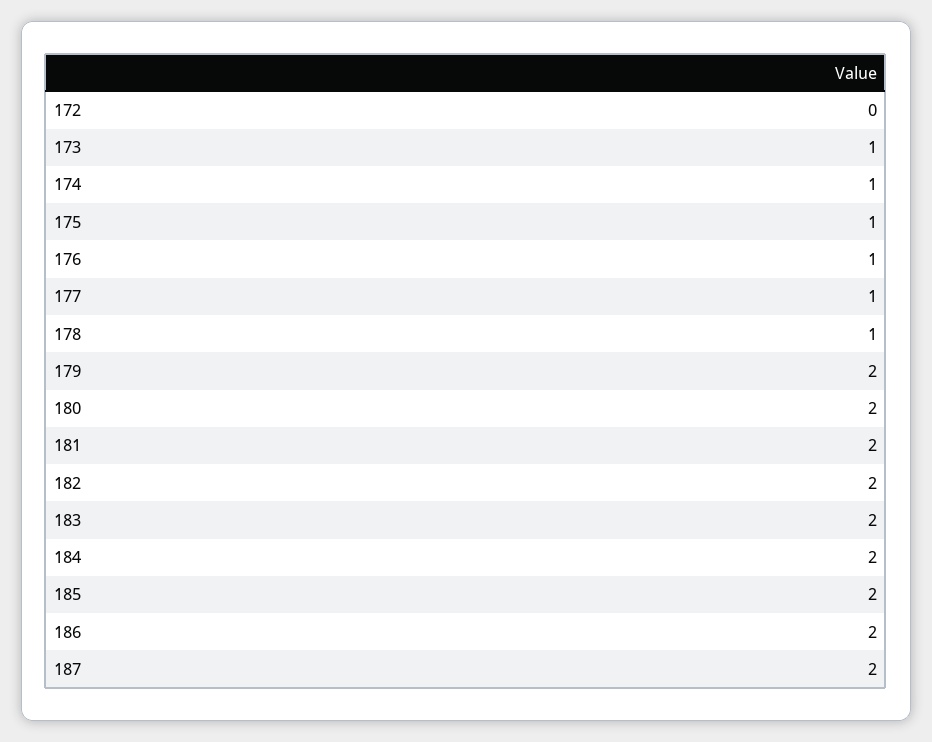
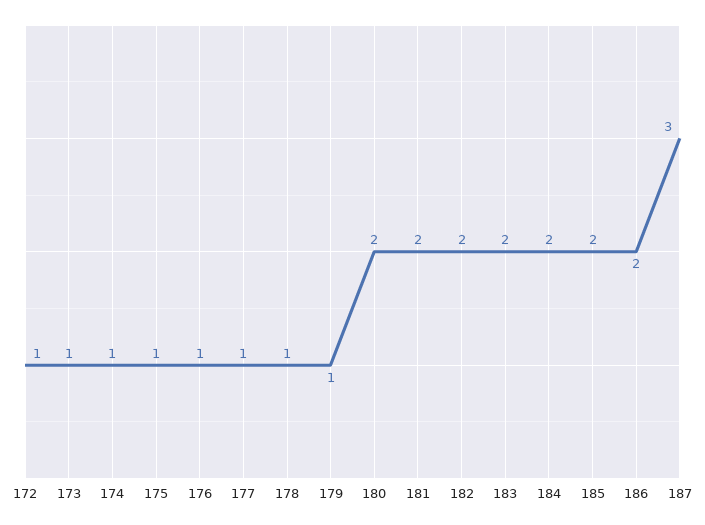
172: 0 -> 1
179: 2 -> 1
187: 2 -> 3

